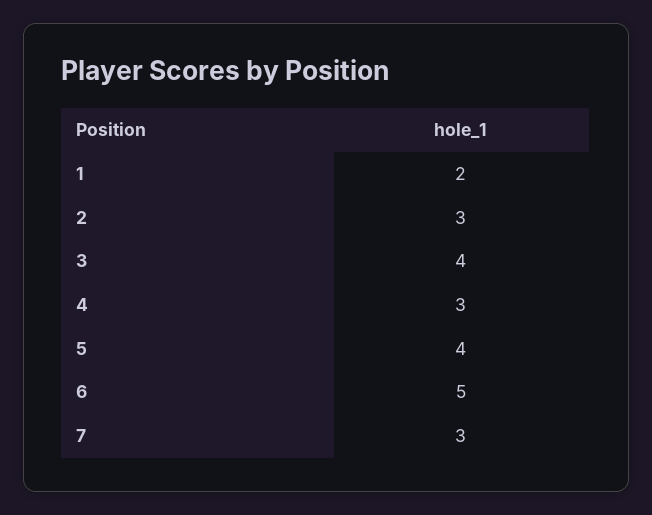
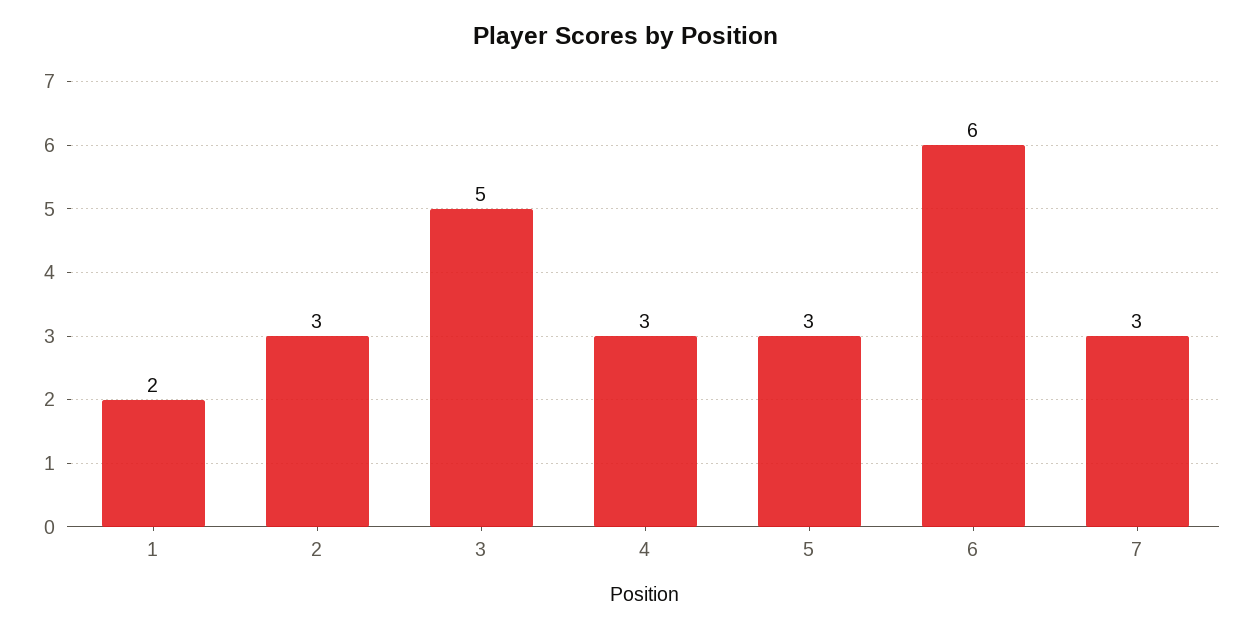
3: 4 -> 5
5: 4 -> 3
6: 5 -> 6

